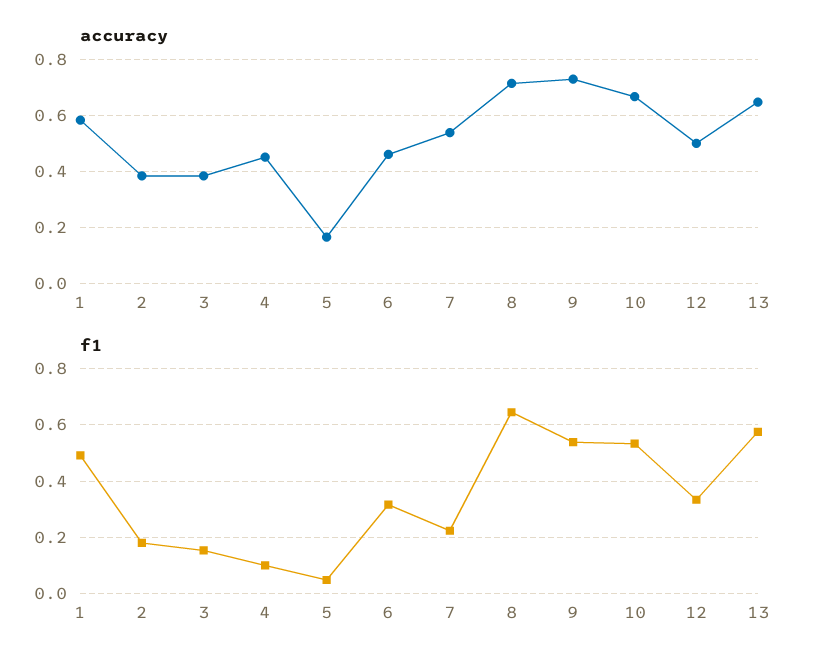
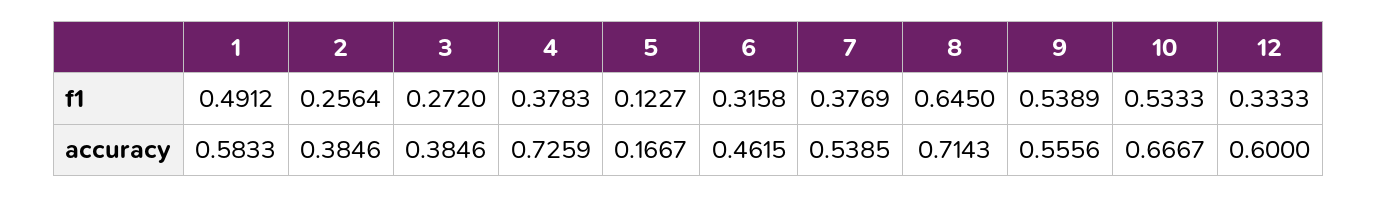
accuracy, 4: 0.45 -> 0.7259
accuracy, 9: 0.725 -> 0.5556
accuracy, 12: 0.5 -> 0.6
accuracy, 13: 0.65 -> none
f1, 2: 0.175 -> 0.2564
f1, 3: 0.15 -> 0.272
f1, 4: 0.1 -> 0.3783
f1, 5: 0.05 -> 0.1227
f1, 7: 0.225 -> 0.3769
f1, 13: 0.575 -> none

